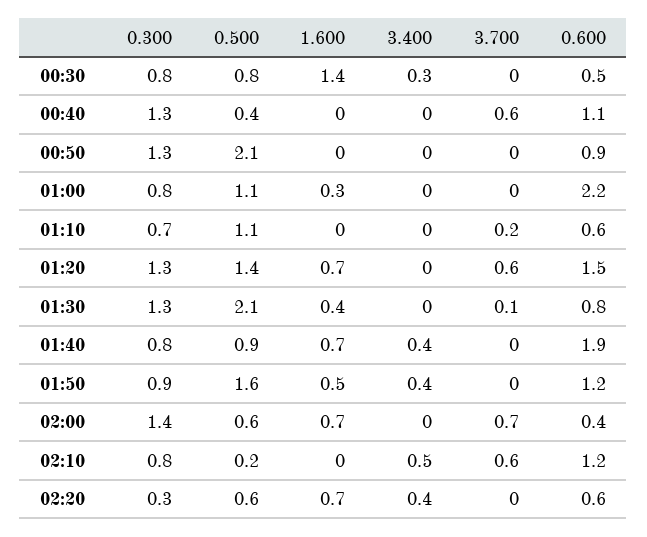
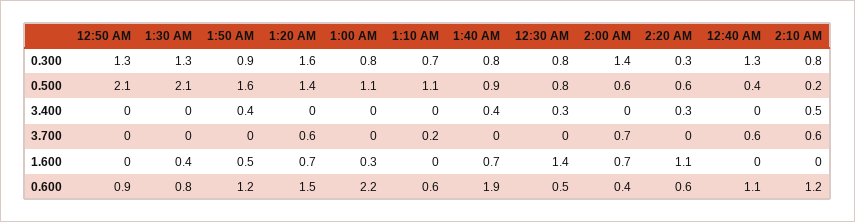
0.300, 01:20: 1.3 -> 1.6
3.700, 01:30: 0.1 -> 0
1.600, 02:20: 0.7 -> 1.1
3.400, 02:20: 0.4 -> 0.3

